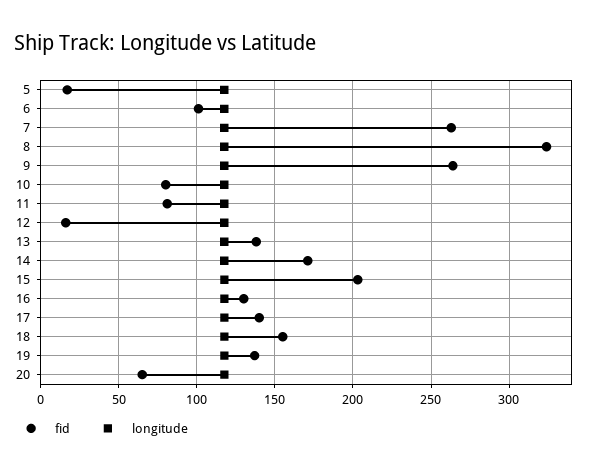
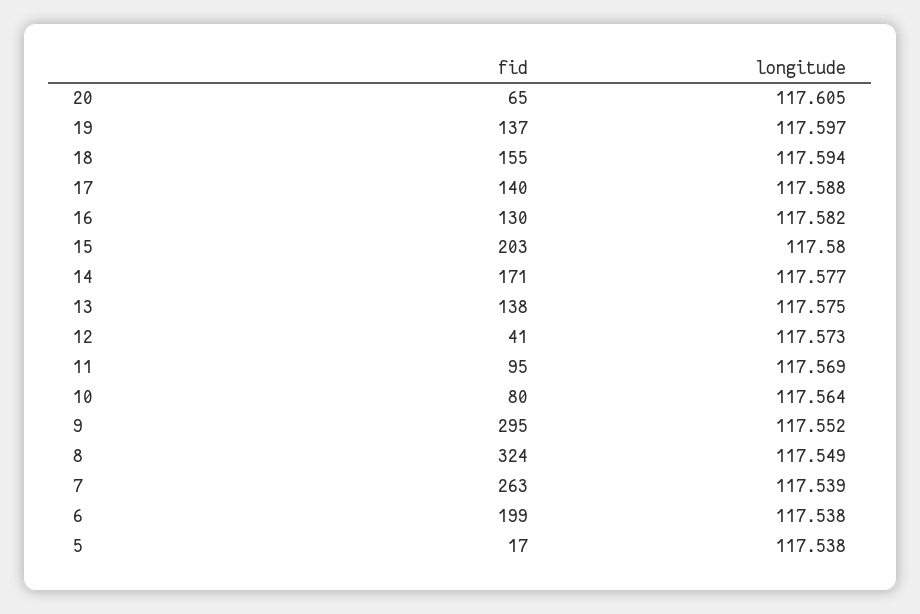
fid, 6: 100 -> 199
fid, 9: 265 -> 295
fid, 11: 80 -> 95
fid, 12: 15 -> 41

